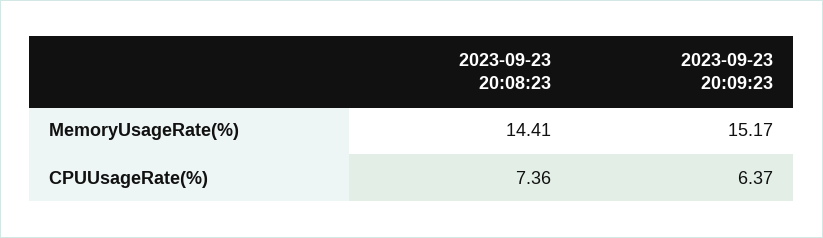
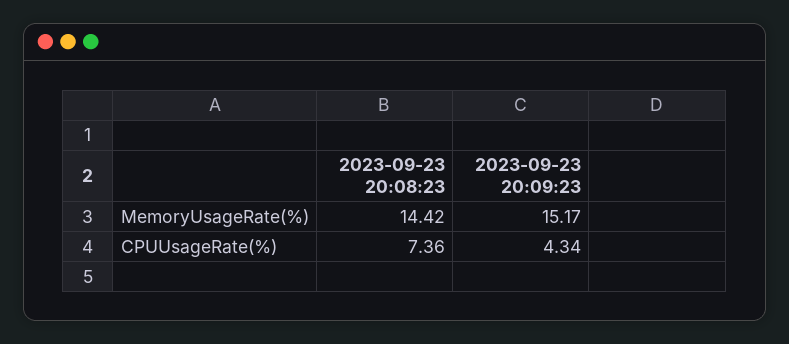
2023-09-23 20:08:23, MemoryUsageRate(%): 14.41 -> 14.42
2023-09-23 20:09:23, CPUUsageRate(%): 6.37 -> 4.34

